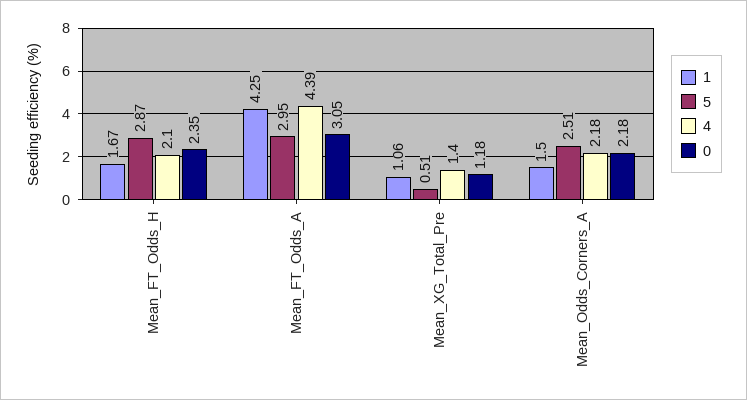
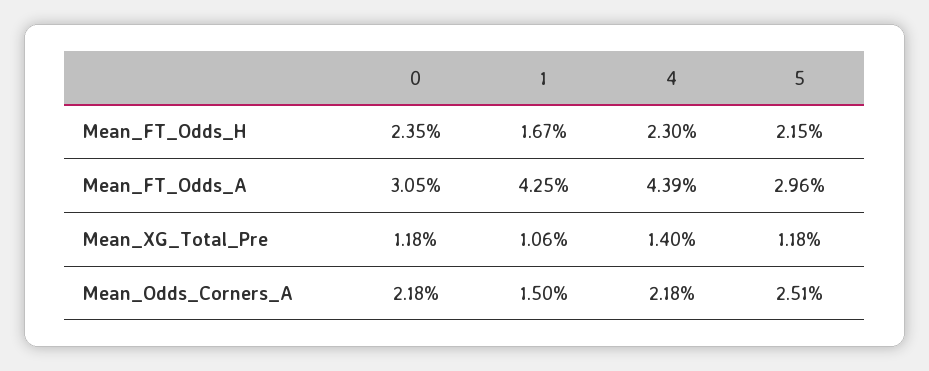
5, Mean_FT_Odds_H: 2.87 -> 2.15
4, Mean_FT_Odds_H: 2.1 -> 2.3
5, Mean_FT_Odds_A: 2.95 -> 2.96
5, Mean_XG_Total_Pre: 0.51 -> 1.18

